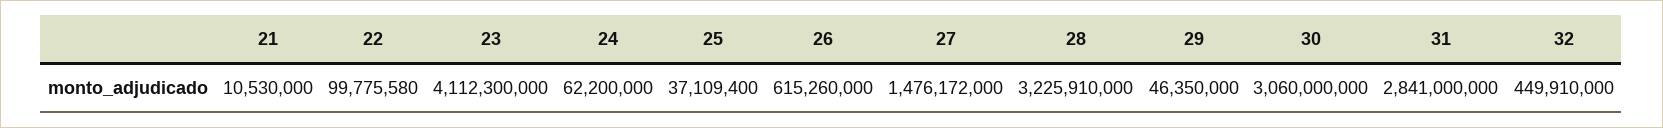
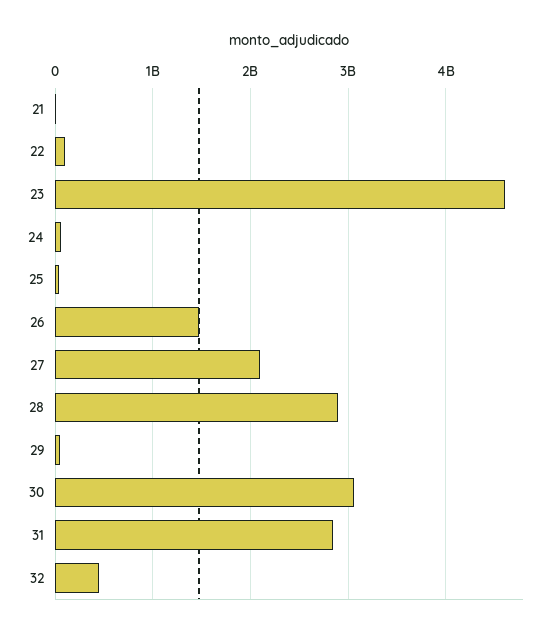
23: 4112300000 -> 4600000000
26: 615260000 -> 1500000000
27: 1476172000 -> 2100000000
28: 3225910000 -> 2900000000

